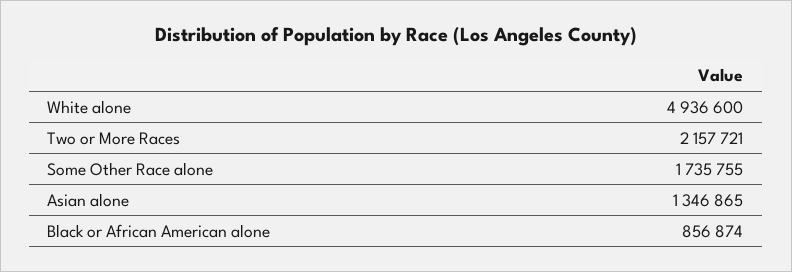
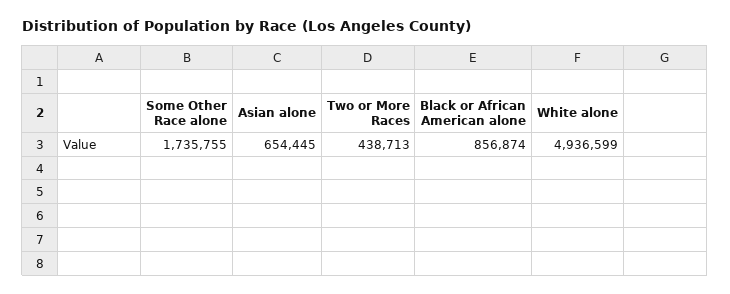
White alone: 4936600 -> 4936599
Two or More Races: 2157721 -> 438713
Asian alone: 1346865 -> 654445

